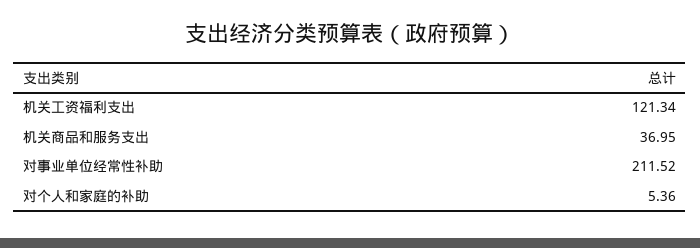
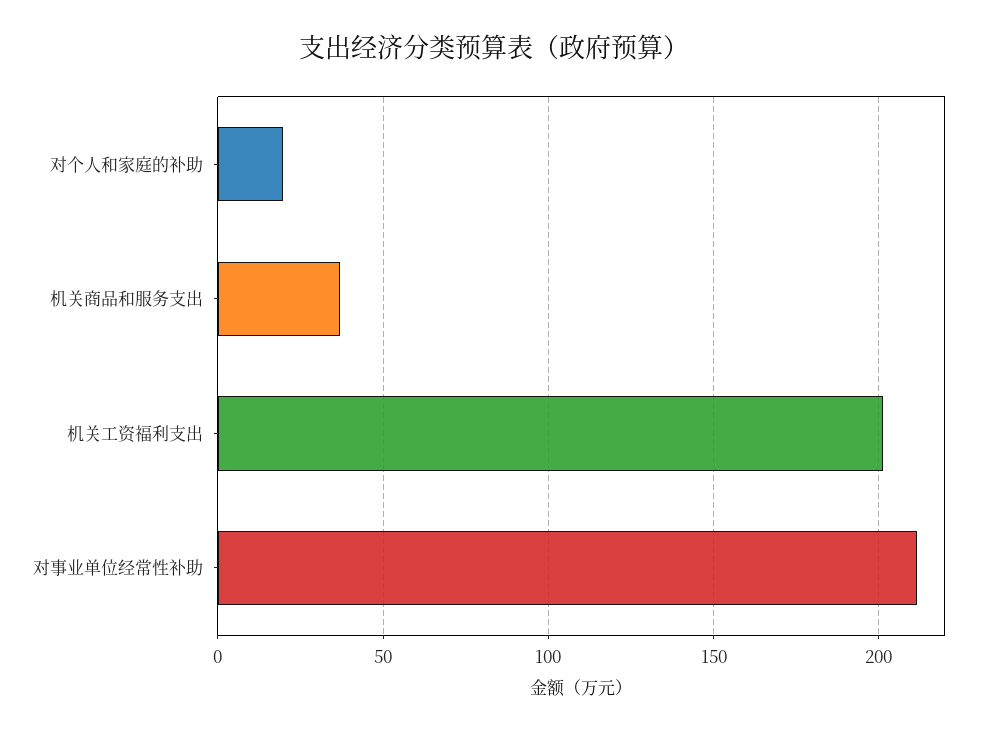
机关工资福利支出: 121.34 -> 200
对个人和家庭的补助: 5.36 -> 20

